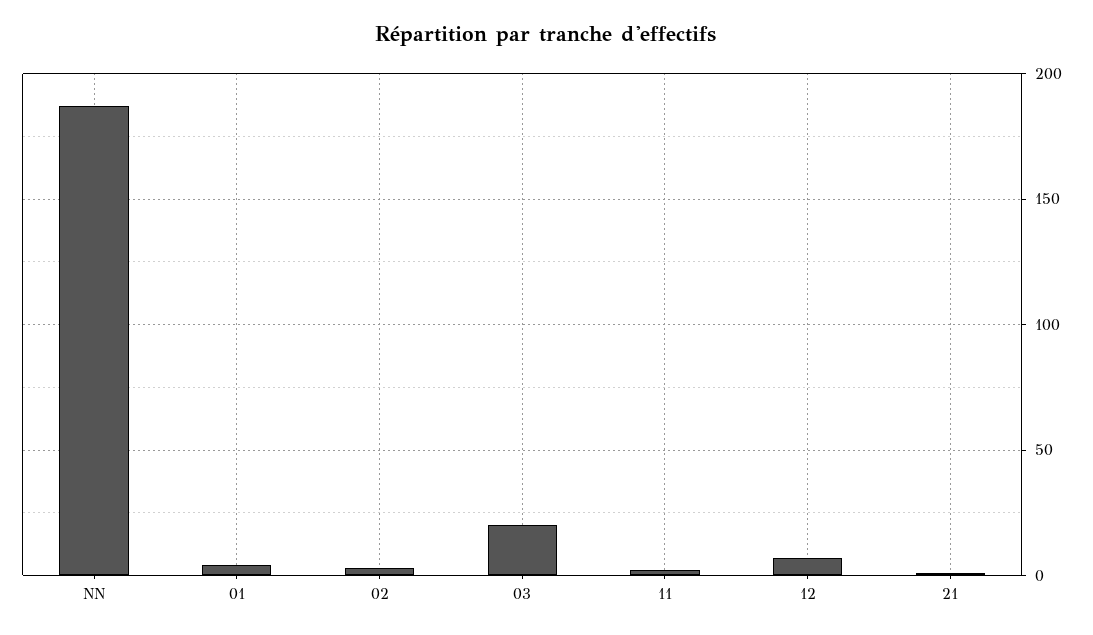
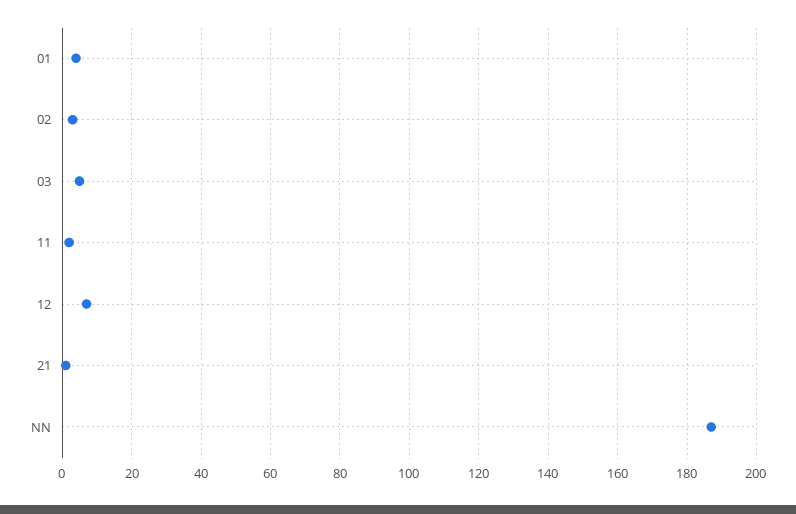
03: 20 -> 5

